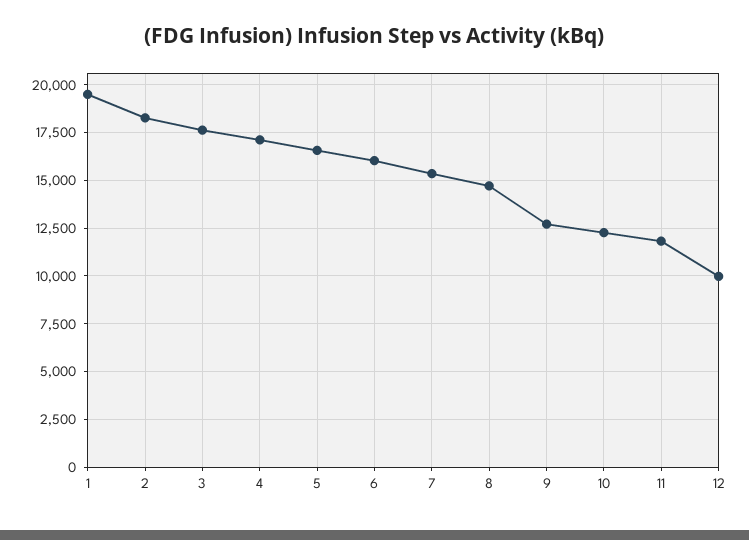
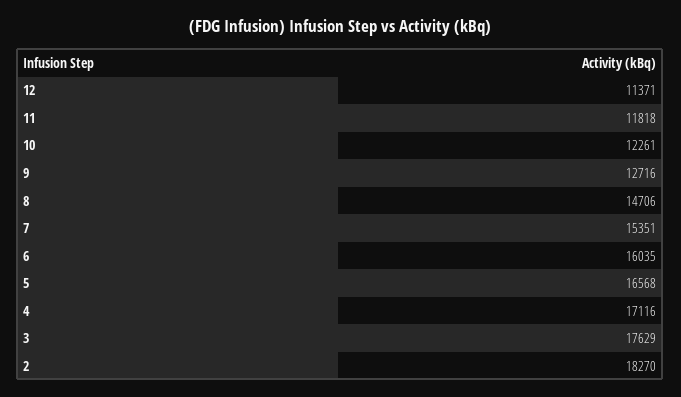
1: 19500 -> none
12: 10000 -> 11371

